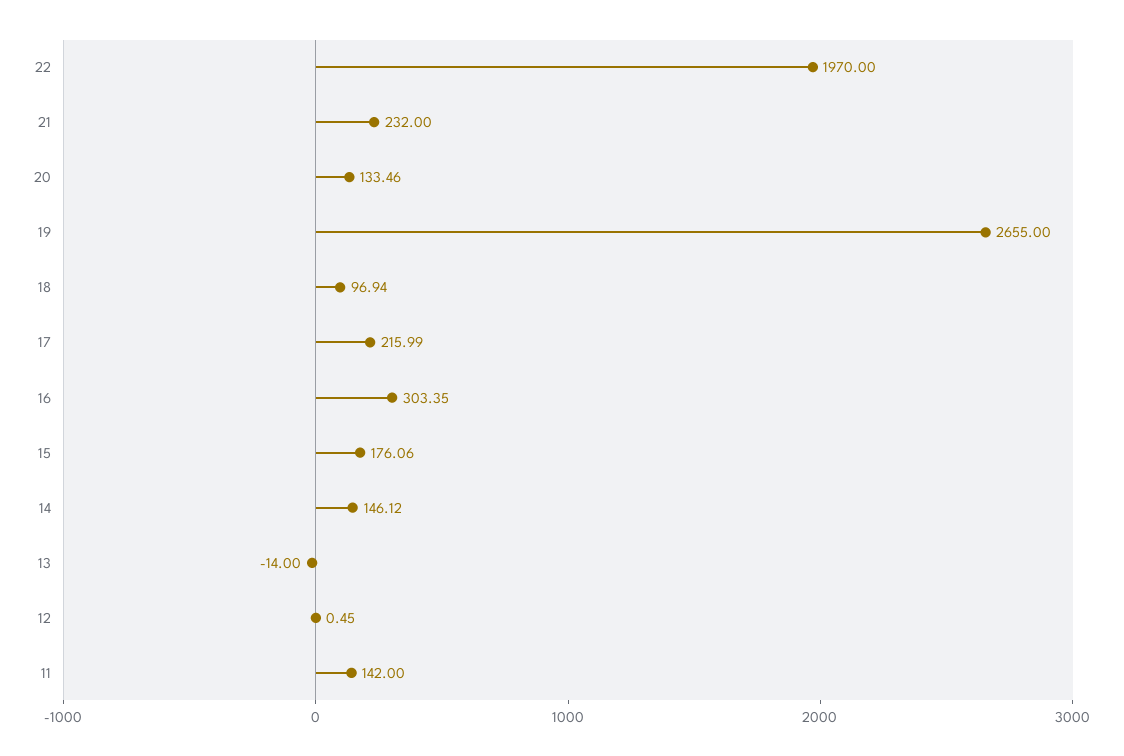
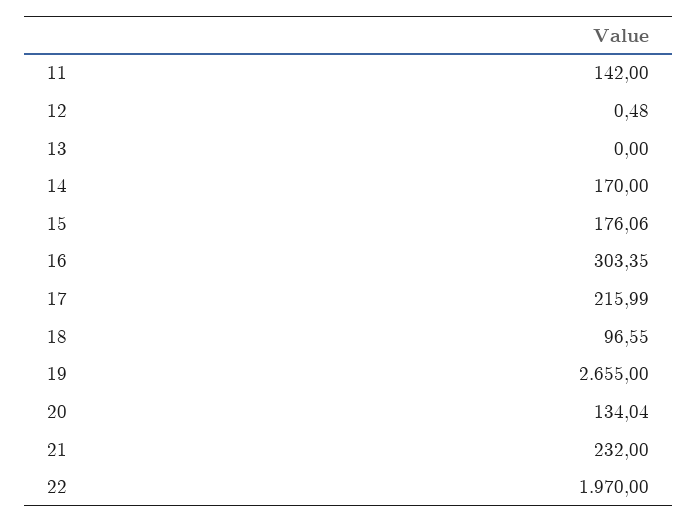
20: 133.46 -> 134.04
18: 96.94 -> 96.55
14: 146.12 -> 170
13: -14 -> 0
12: 0.45 -> 0.48

